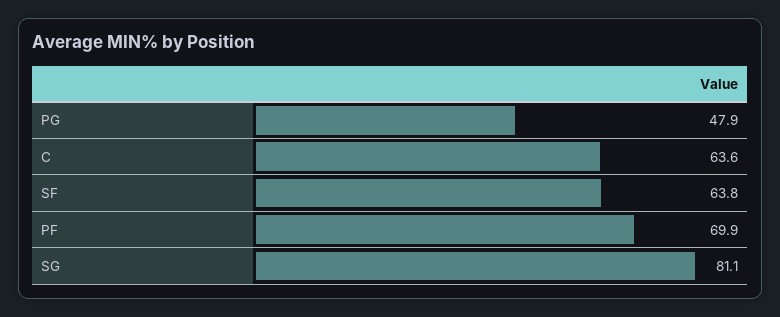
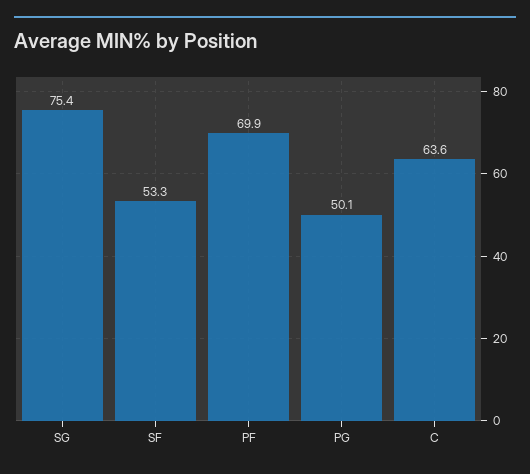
PG: 47.9 -> 50.1
SF: 63.8 -> 53.3
SG: 81.1 -> 75.4

